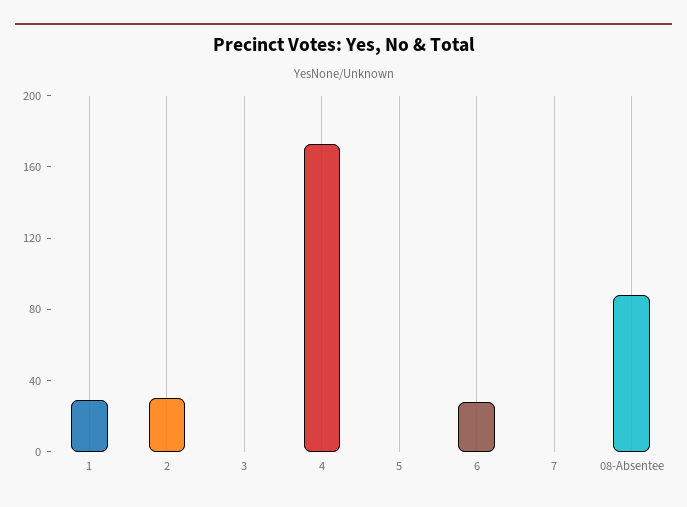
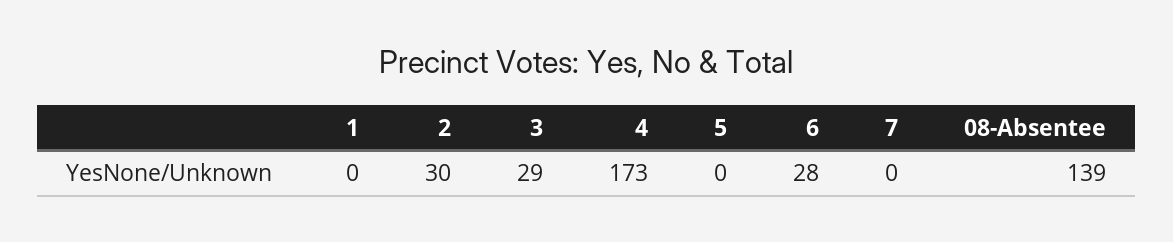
1: 30 -> 0
3: 0 -> 29
08-Absentee: 90 -> 139

